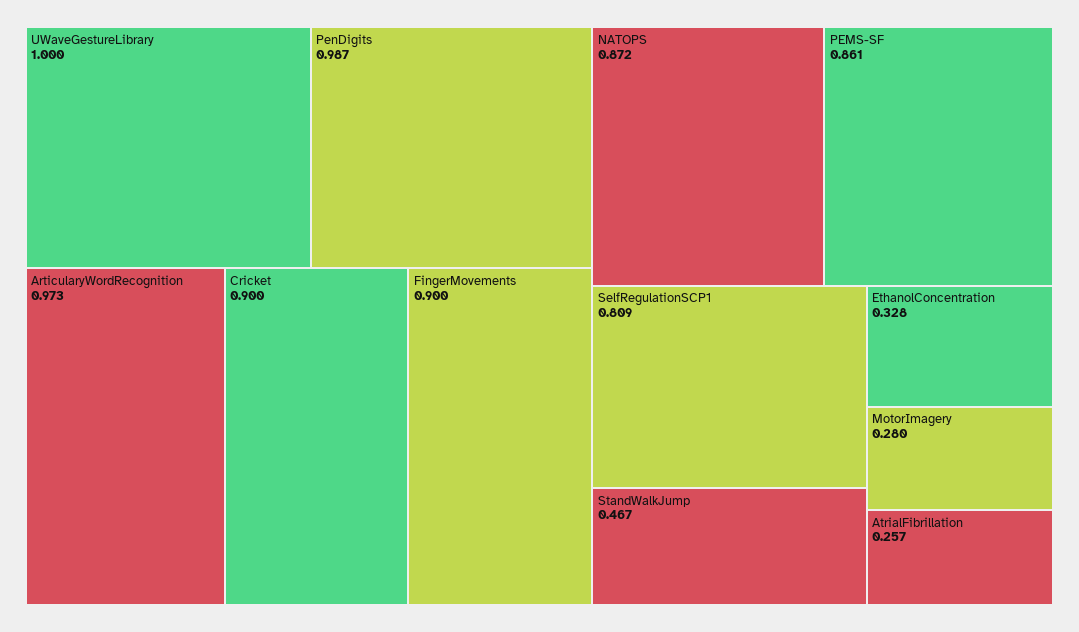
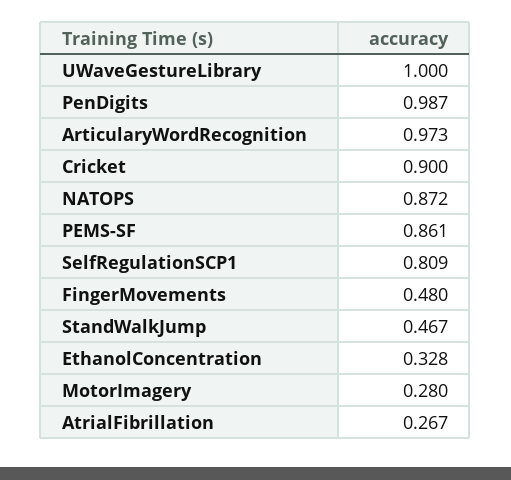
FingerMovements: 0.9 -> 0.48
AtrialFibrillation: 0.257 -> 0.267

